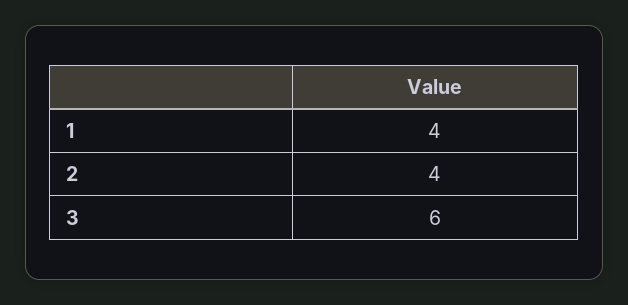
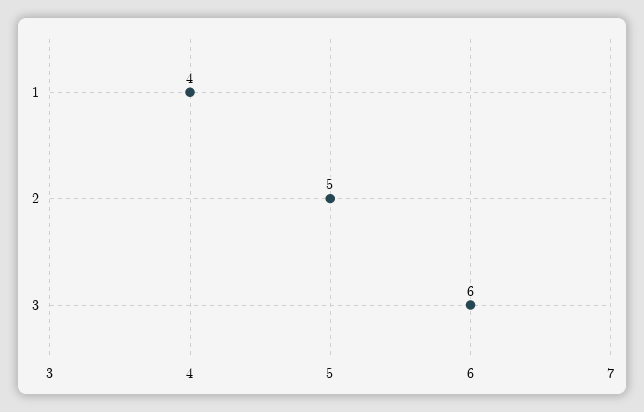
2: 4 -> 5

